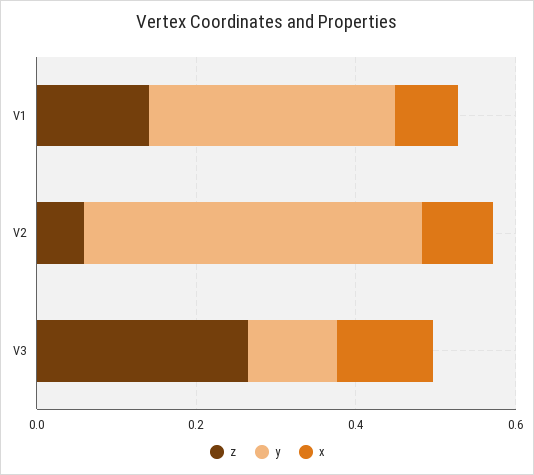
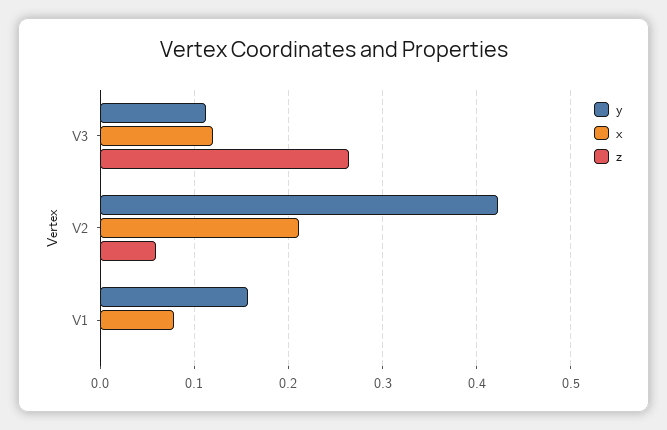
z, V1: 0.15 -> 0
y, V1: 0.3 -> 0.16
x, V2: 0.1 -> 0.21

